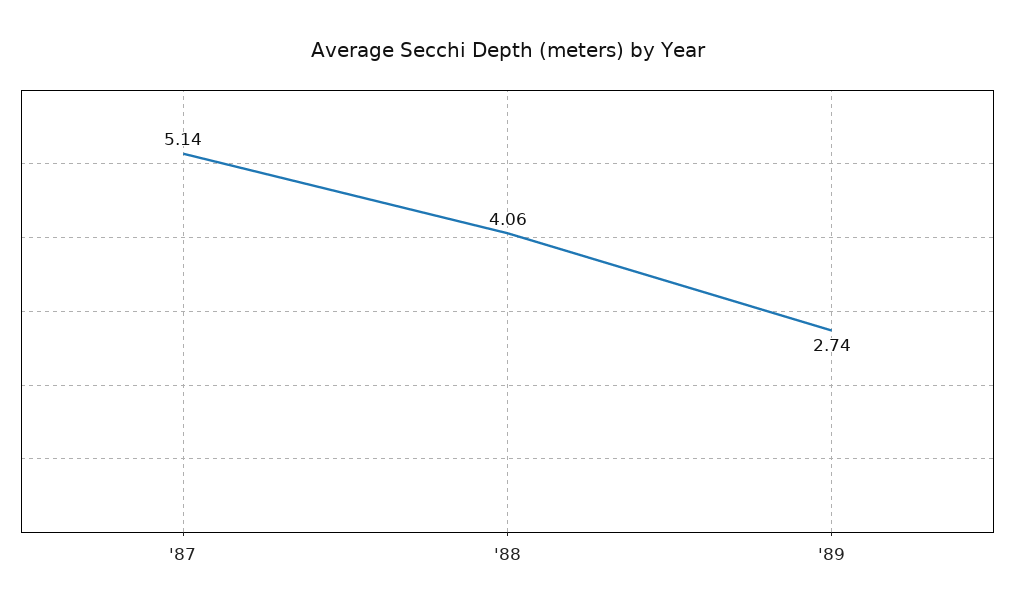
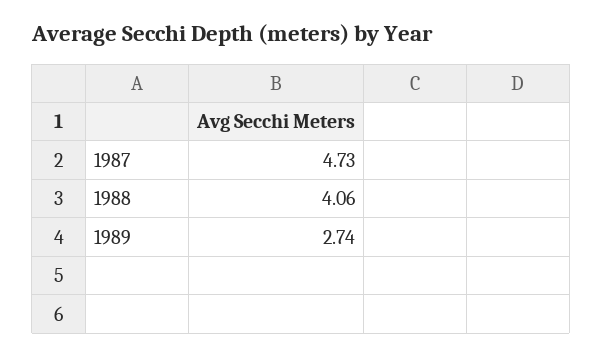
'87: 5.14 -> 4.73

